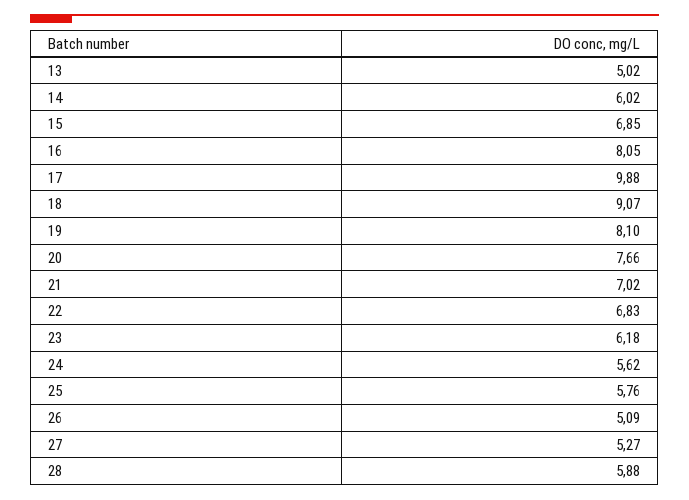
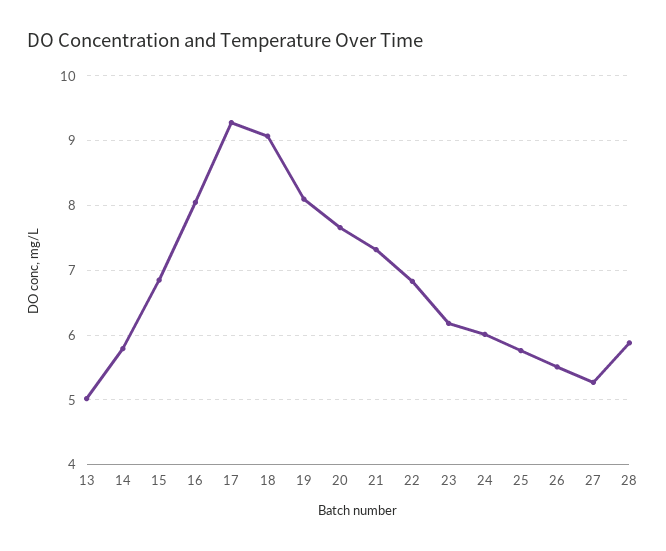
14: 6.02 -> 5.8
17: 9.88 -> 9.3
21: 7.02 -> 7.3
24: 5.62 -> 6
26: 5.09 -> 5.5

